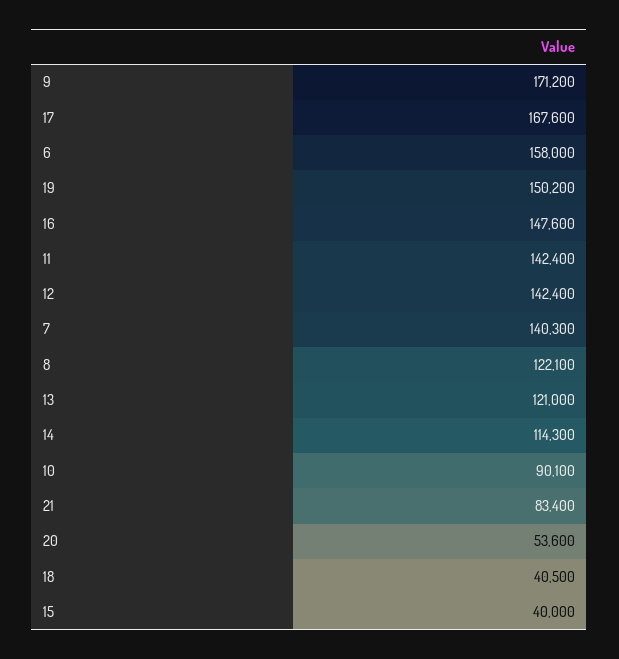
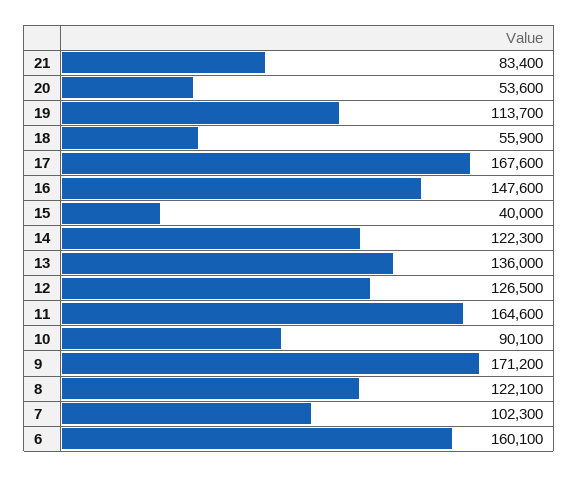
6: 158000 -> 160100
19: 150200 -> 113700
11: 142400 -> 164600
12: 142400 -> 126500
7: 140300 -> 102300
13: 121000 -> 136000
14: 114300 -> 122300
18: 40500 -> 55900

